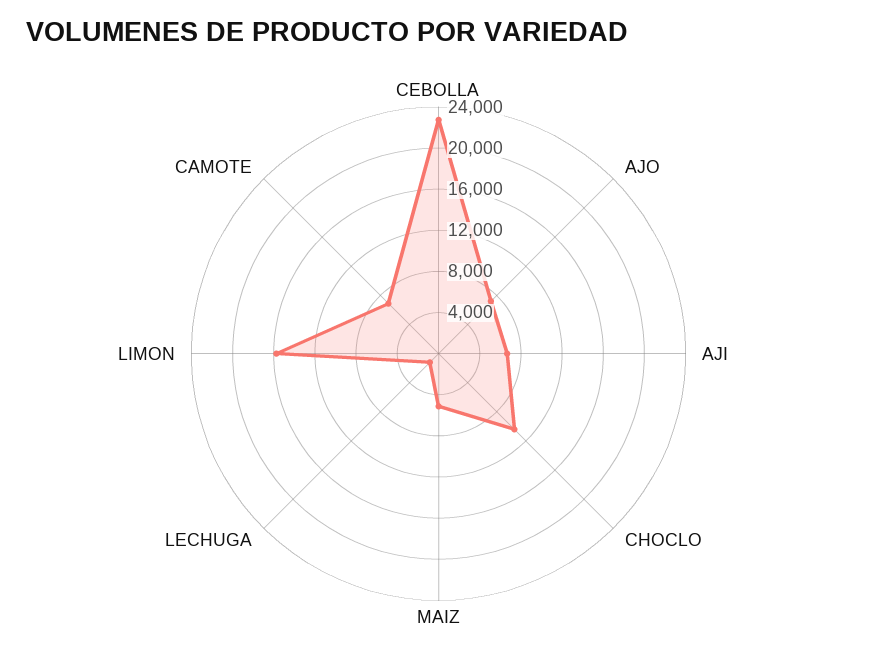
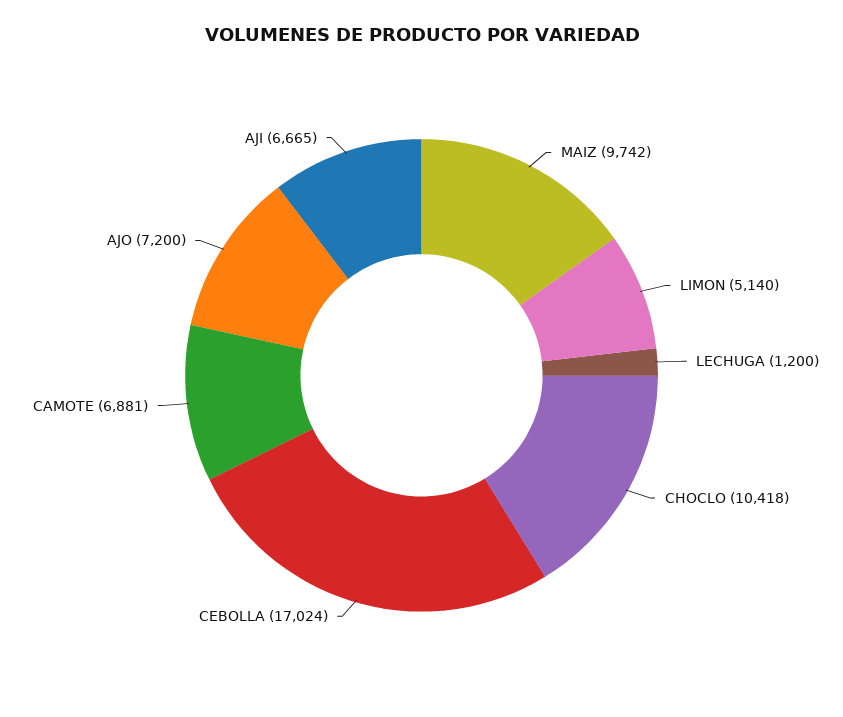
CEBOLLA: 23000 -> 17024
MAIZ: 5000 -> 9742
LIMON: 16000 -> 5140

